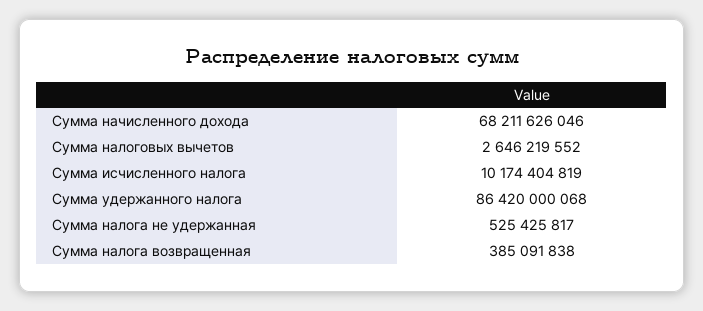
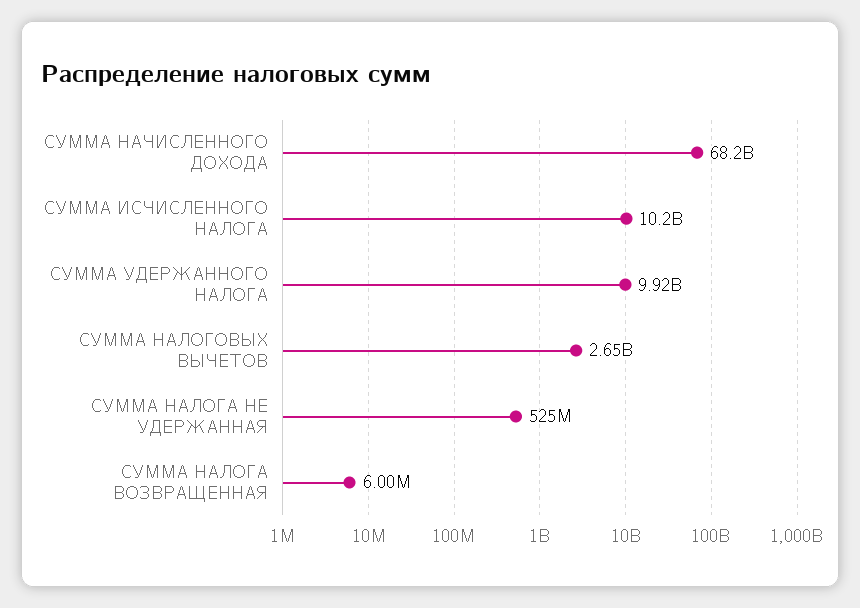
Сумма удержанного налога: 86420000068 -> 9920000000
Сумма налога возвращенная: 385091838 -> 6000000

